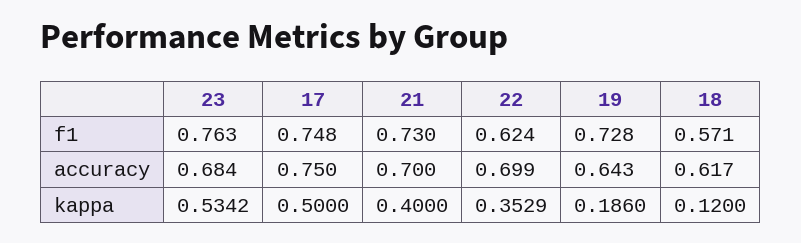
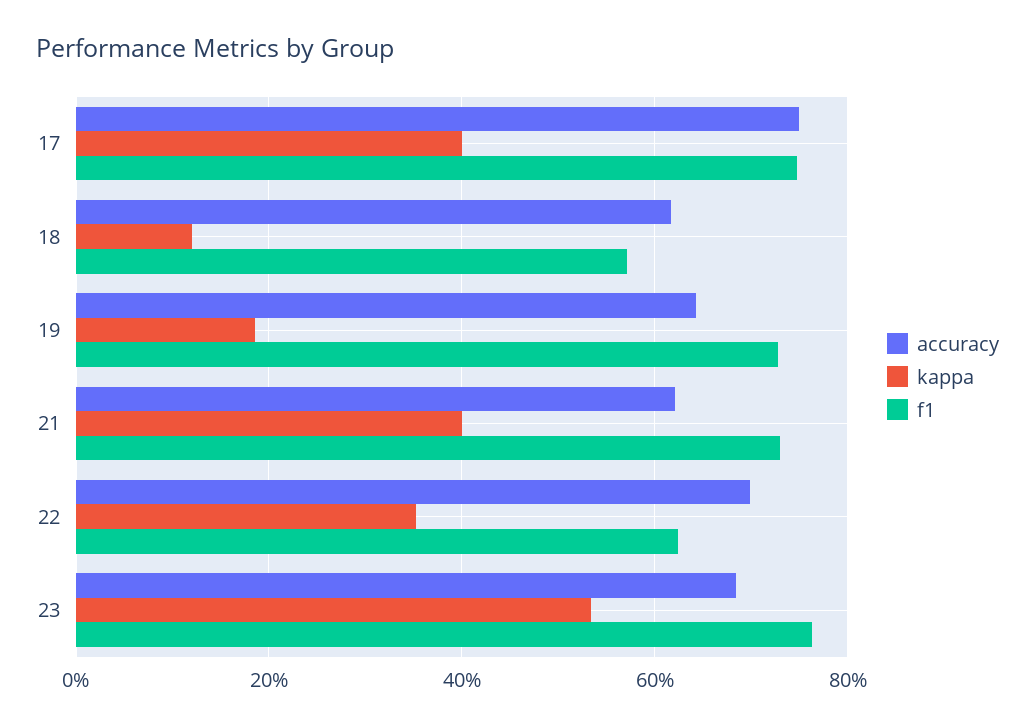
accuracy, 21: 0.7 -> 0.62
kappa, 17: 0.5 -> 0.4

